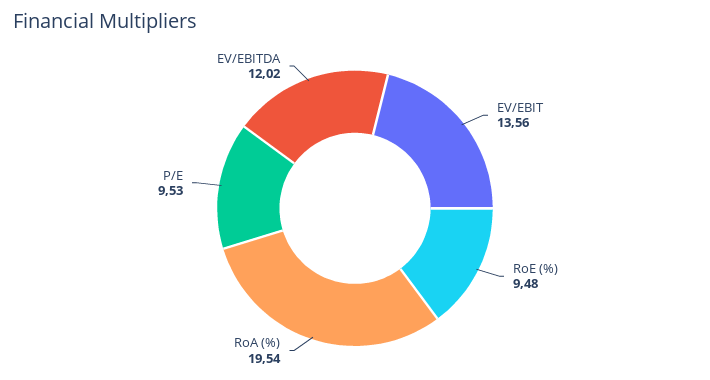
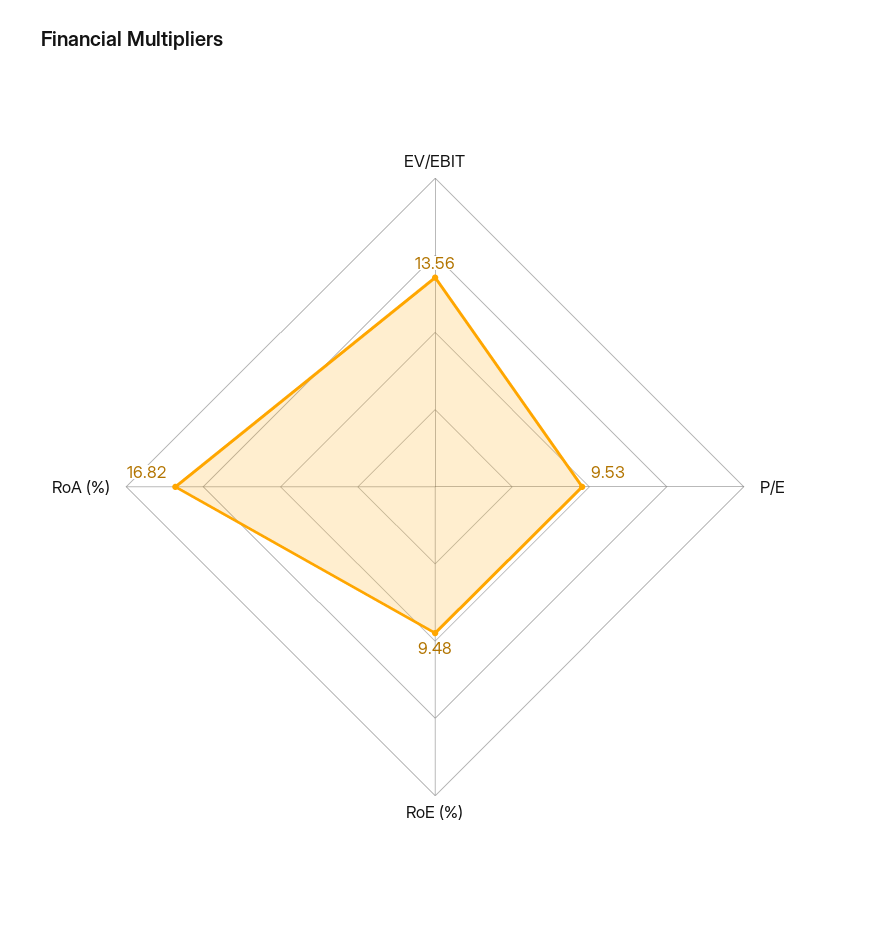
RoA (%): 19.54 -> 16.82
EV/EBITDA: 12.02 -> none

